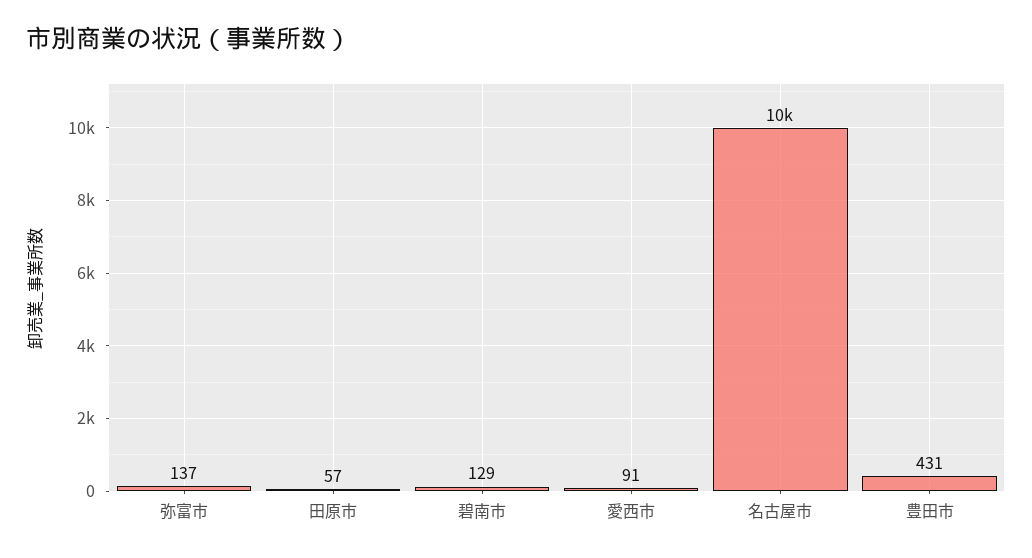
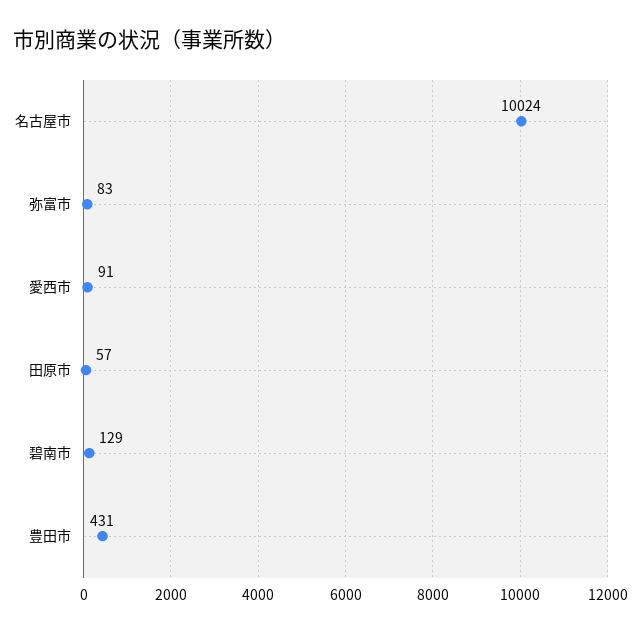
弥富市: 137 -> 83

